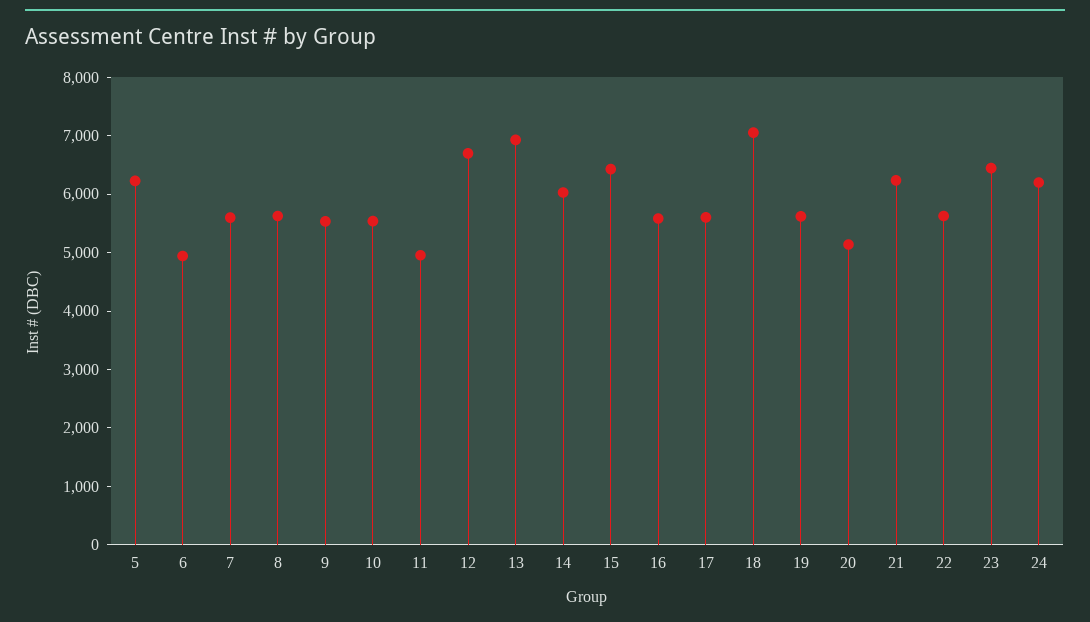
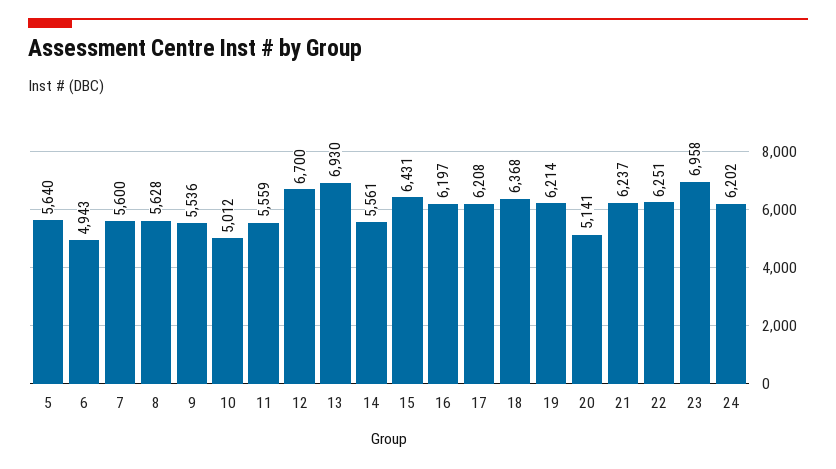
5: 6200 -> 5640
10: 5600 -> 5012
11: 5000 -> 5559
14: 6000 -> 5561
16: 5600 -> 6197
17: 5600 -> 6208
18: 7000 -> 6368
19: 5600 -> 6214
22: 5600 -> 6251
23: 6400 -> 6958

